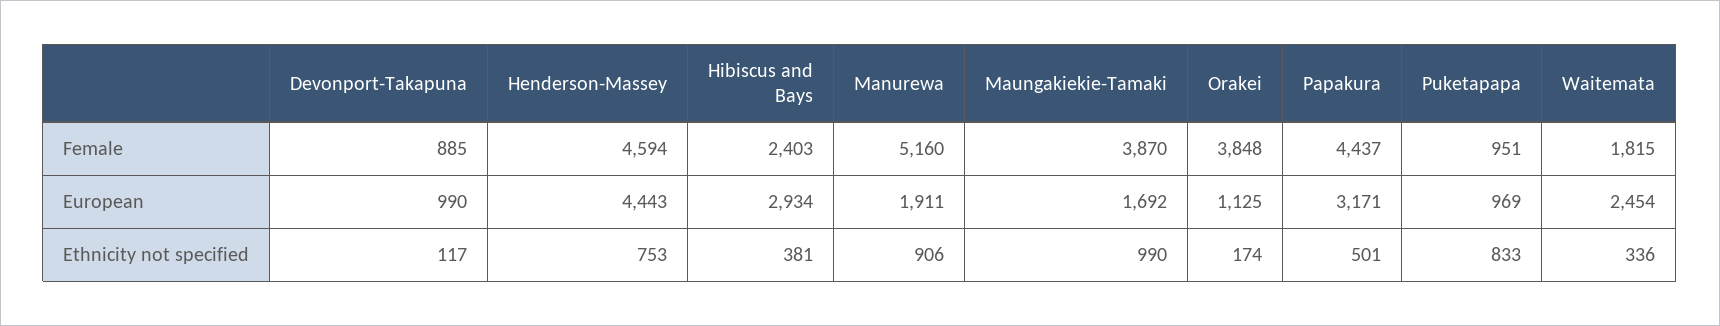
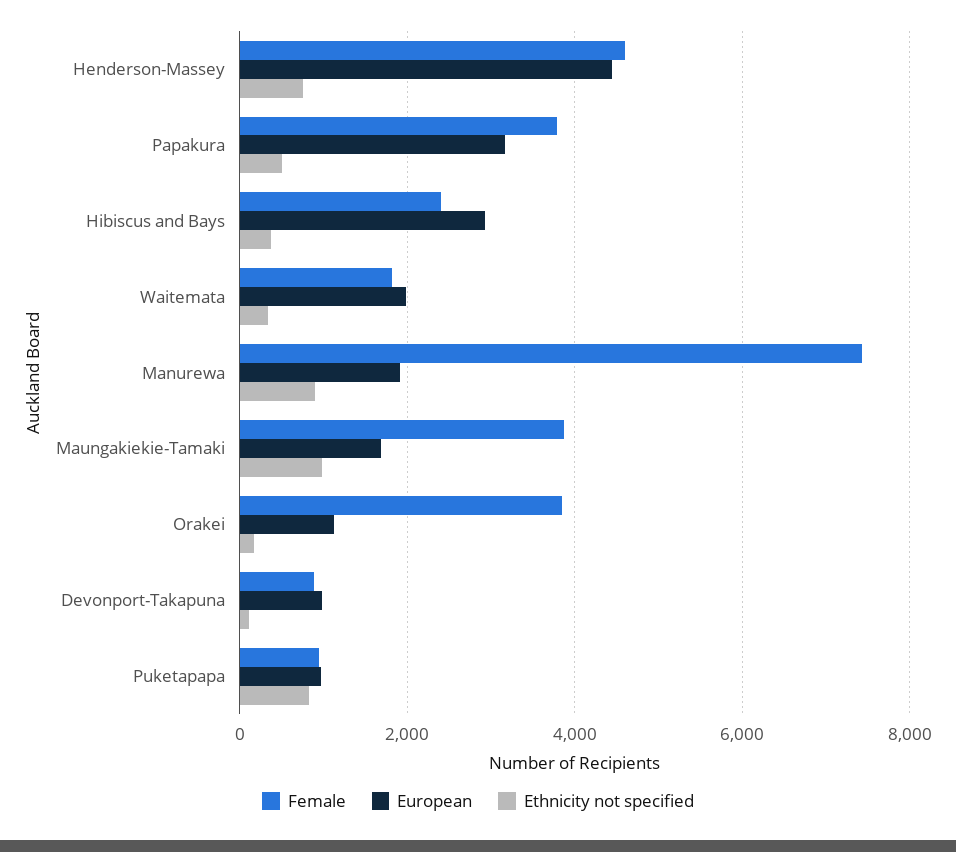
Female, Manurewa: 5160 -> 7400
Female, Papakura: 4437 -> 3800
European, Waitemata: 2454 -> 2000

